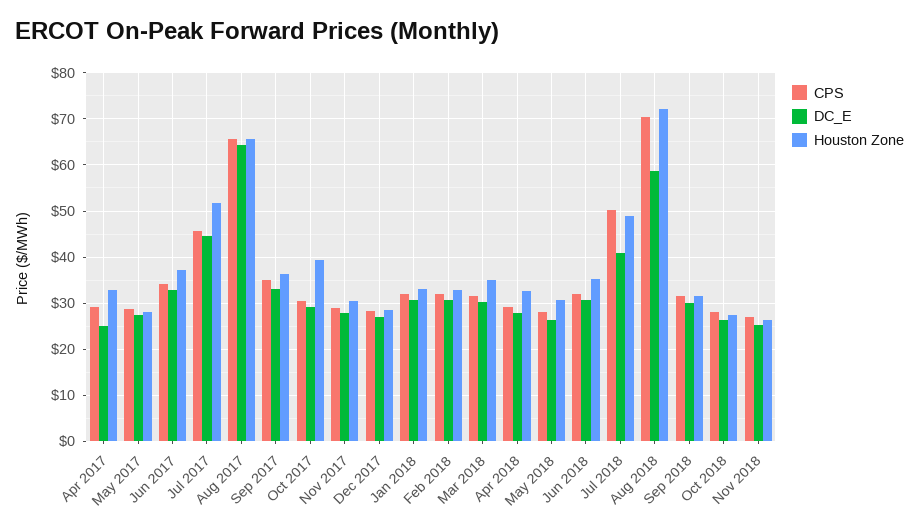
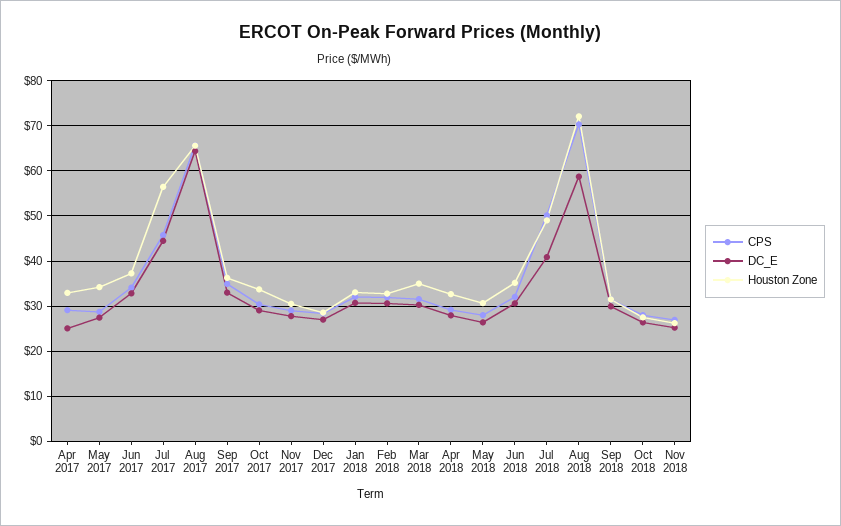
Houston Zone, May 2017: 28 -> 34
Houston Zone, Jul 2017: 52 -> 56
Houston Zone, Oct 2017: 40 -> 34

